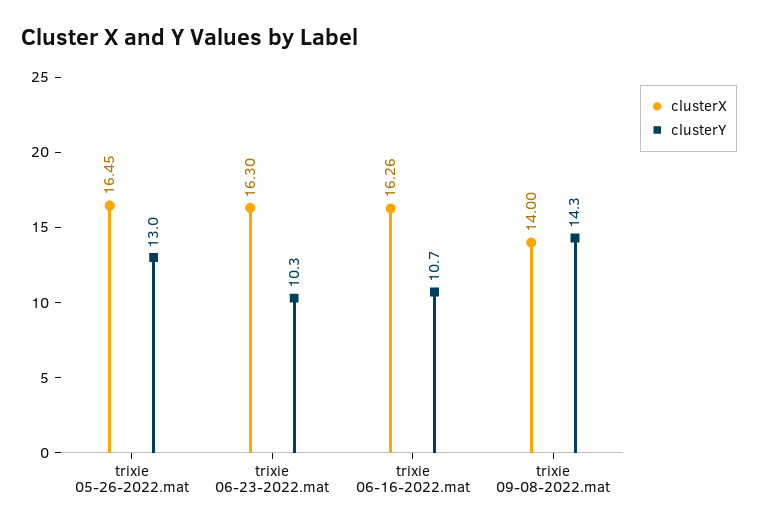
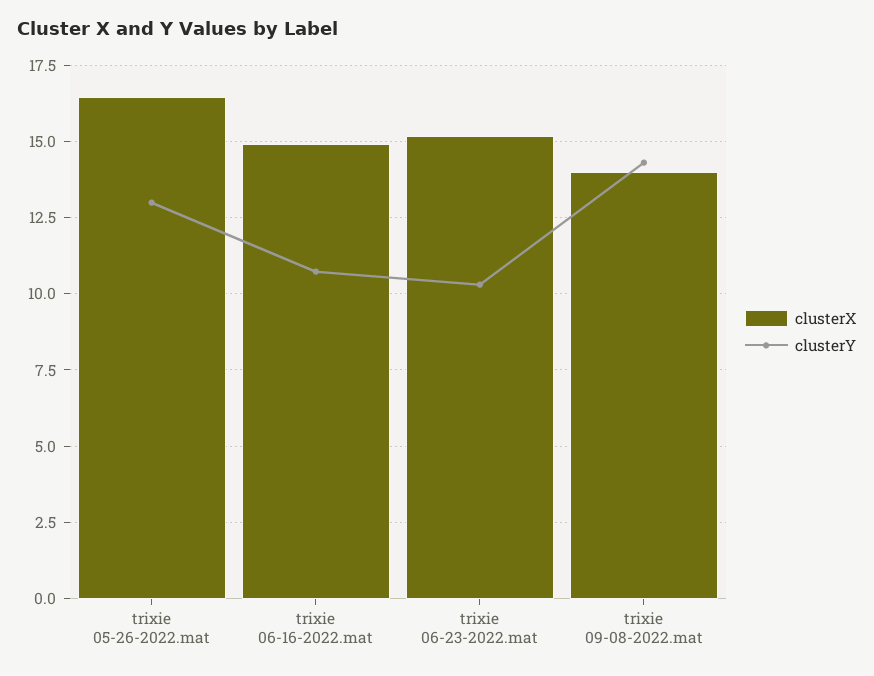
clusterX, trixie 06-23-2022.mat: 16.3 -> 15.25
clusterX, trixie 06-16-2022.mat: 16.26 -> 15

